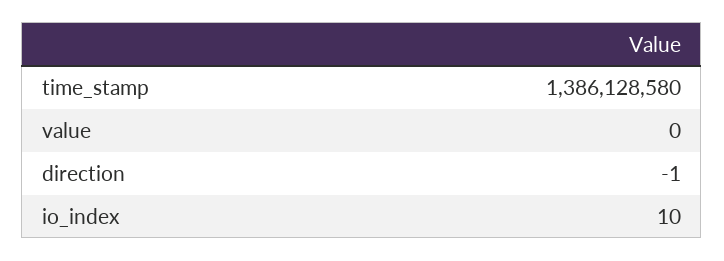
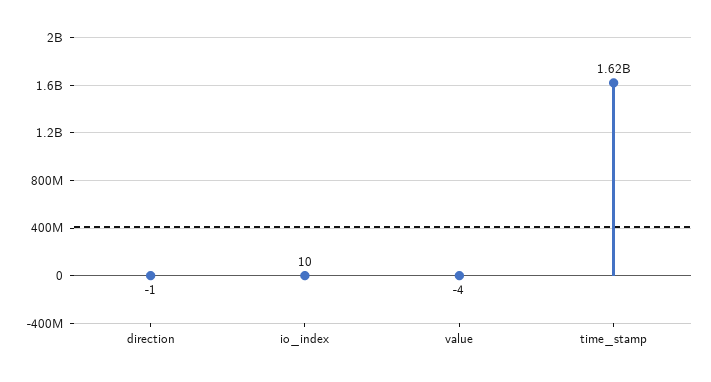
time_stamp: 1386128580 -> 1620000000
value: 0 -> -4

